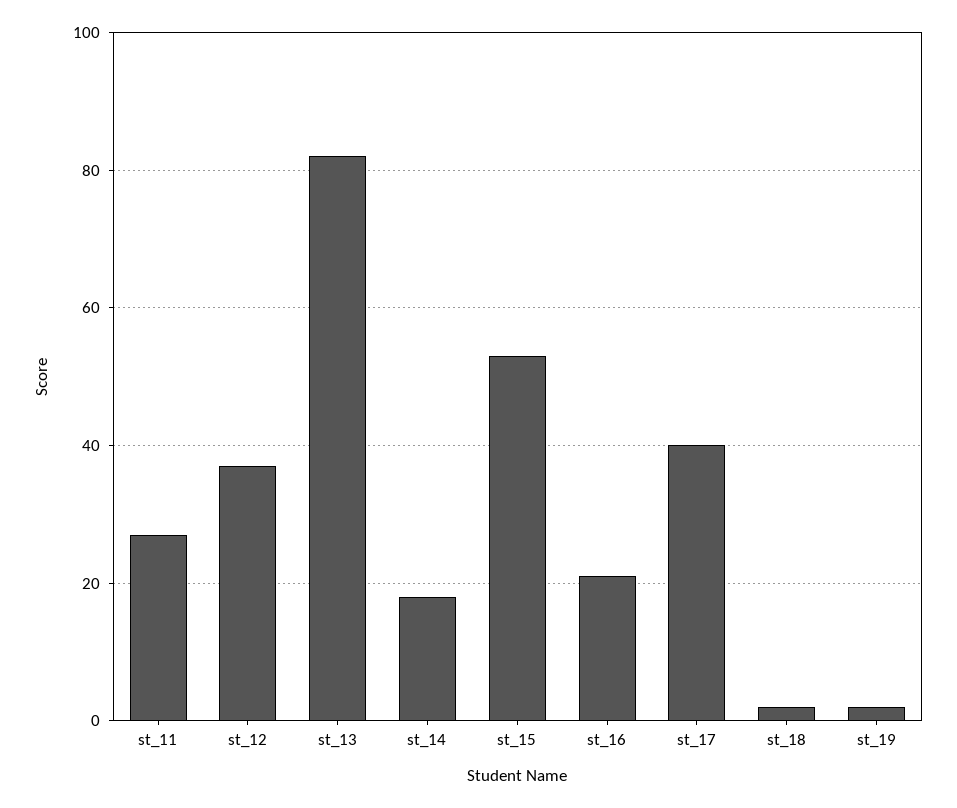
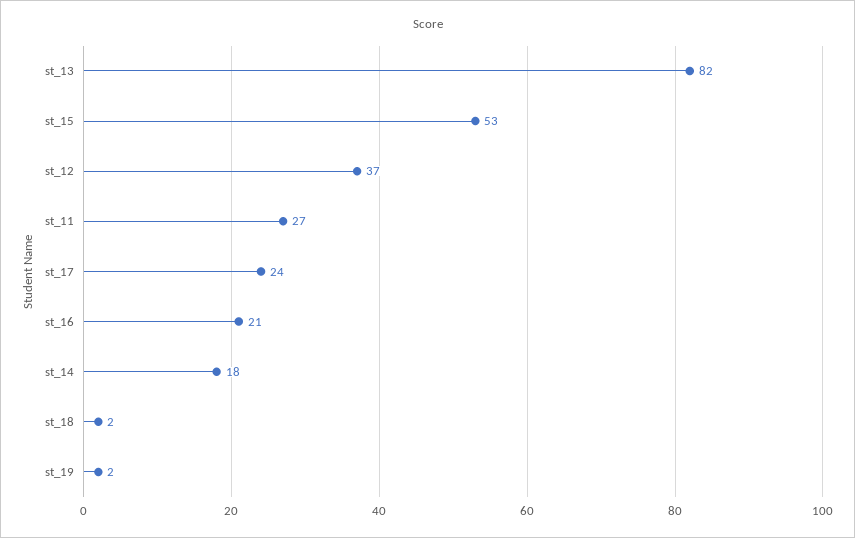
st_17: 40 -> 24

